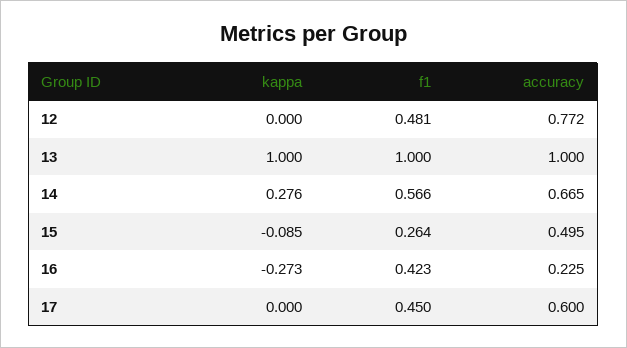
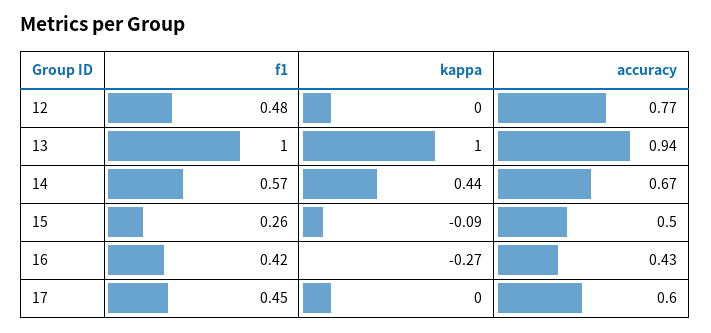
accuracy, 13: 1 -> 0.94
kappa, 14: 0.276 -> 0.44
accuracy, 16: 0.225 -> 0.43

